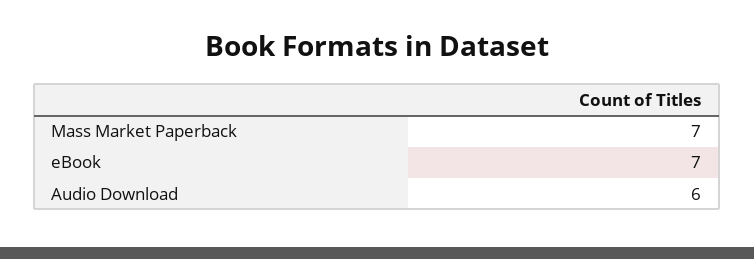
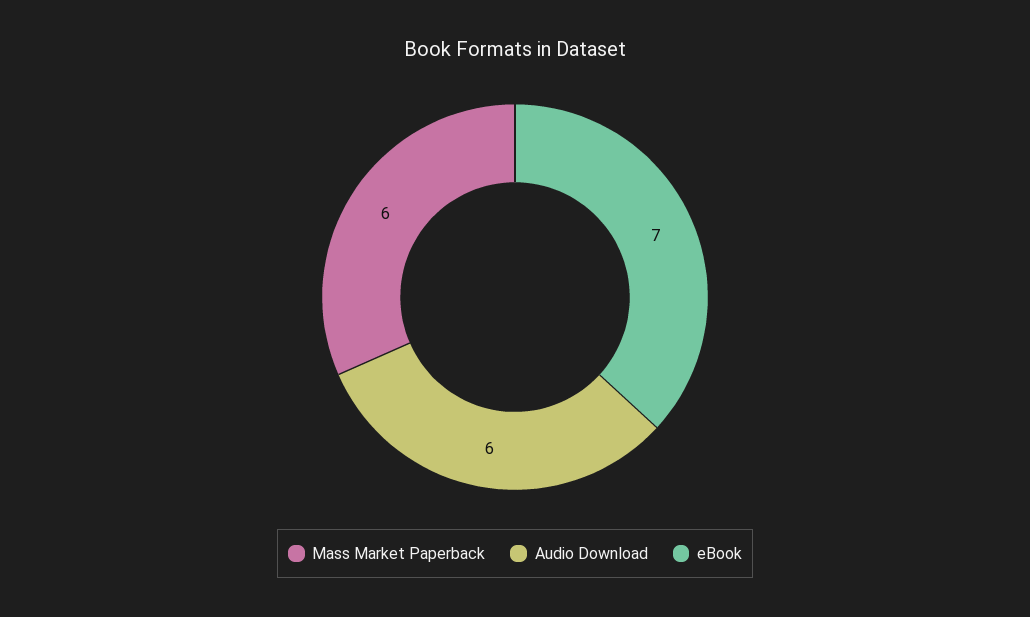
Mass Market Paperback: 7 -> 6

